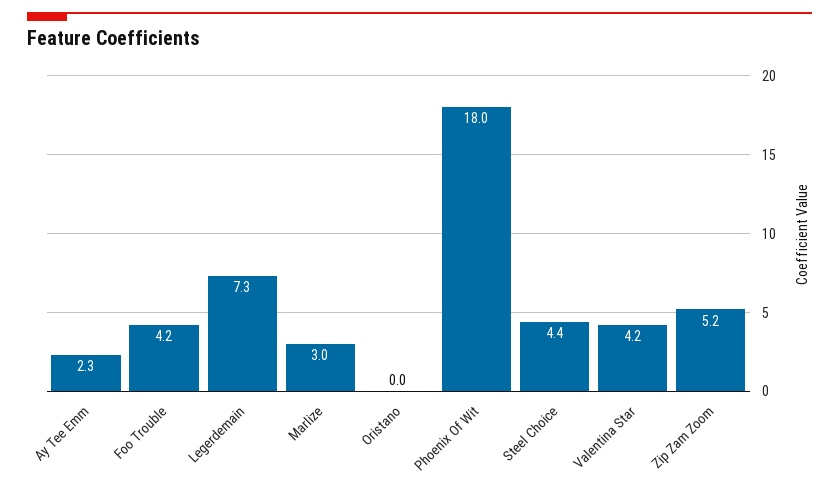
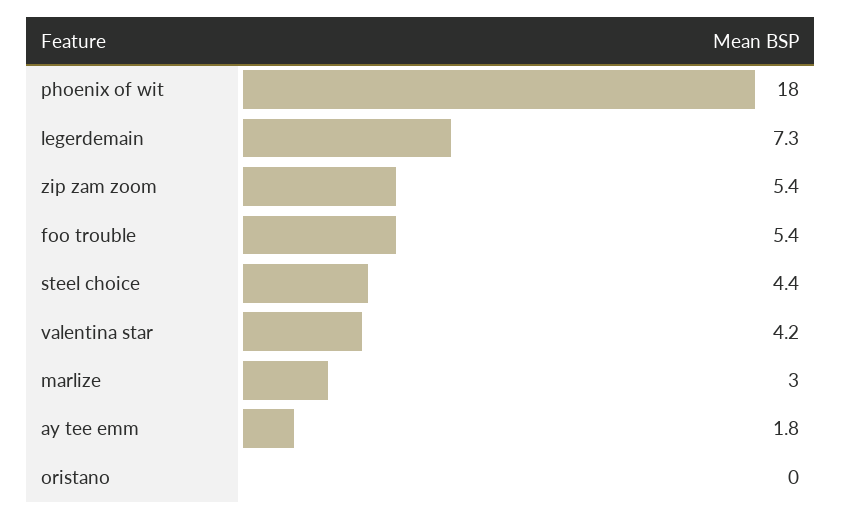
Ay Tee Emm: 2.3 -> 1.8
Foo Trouble: 4.2 -> 5.4
Zip Zam Zoom: 5.2 -> 5.4

